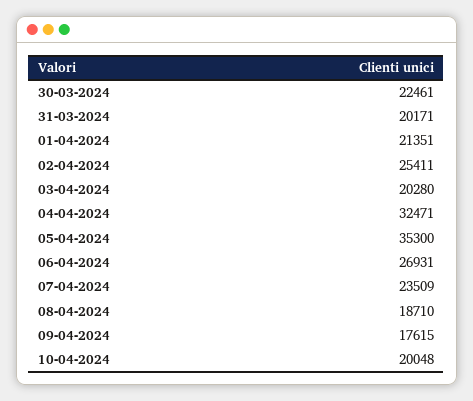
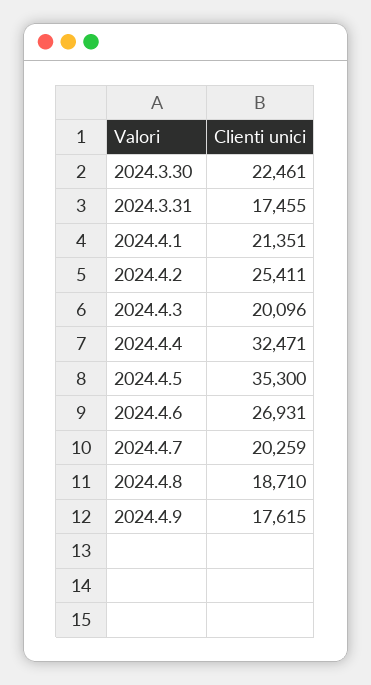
31-03-2024: 20171 -> 17455
03-04-2024: 20280 -> 20096
07-04-2024: 23509 -> 20259
10-04-2024: 20048 -> none

